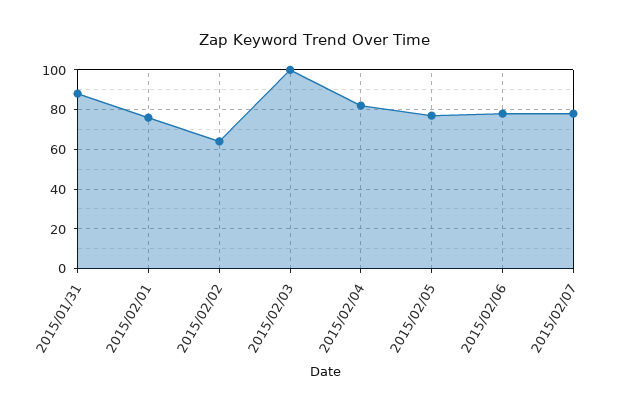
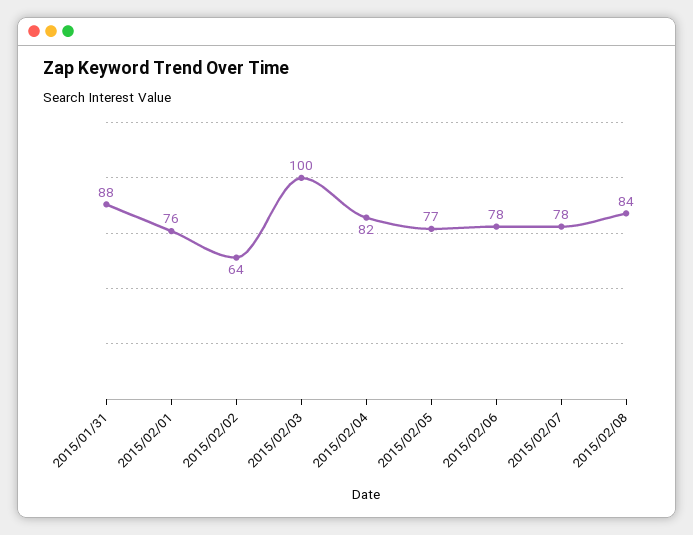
2015/02/08: none -> 84

